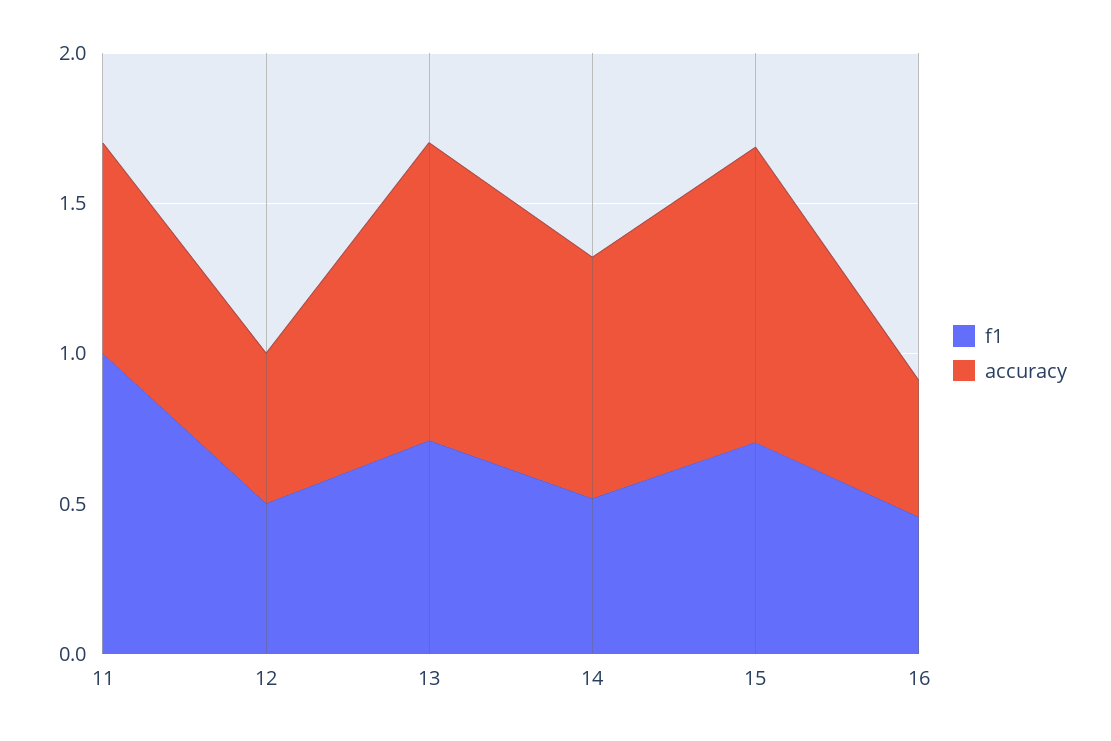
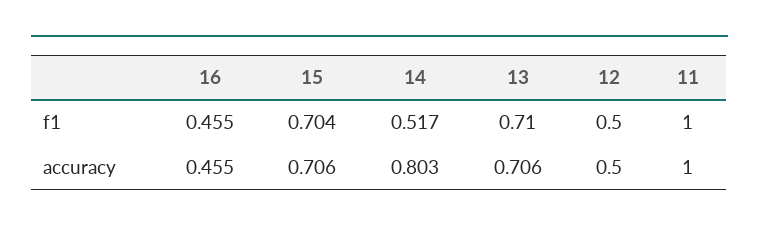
accuracy, 11: 0.7 -> 1
accuracy, 13: 1 -> 0.706
accuracy, 15: 1 -> 0.706

